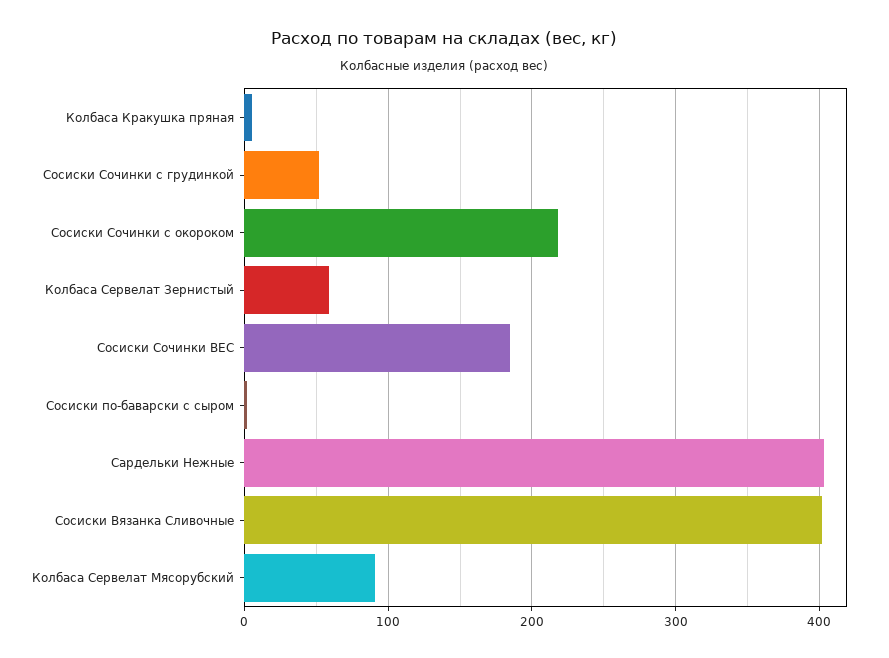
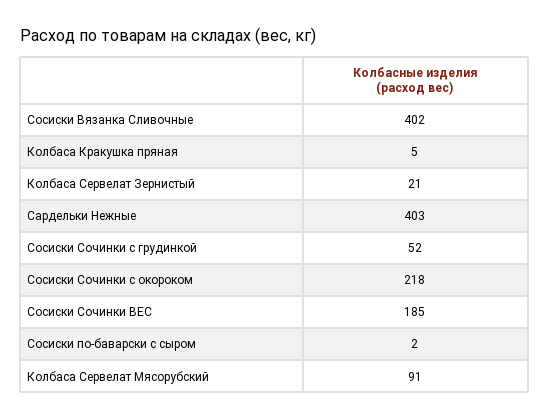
Колбаса Сервелат Зернистый: 60 -> 21

